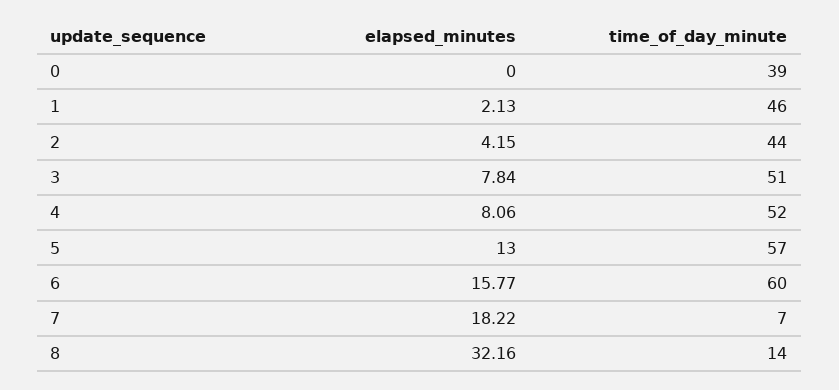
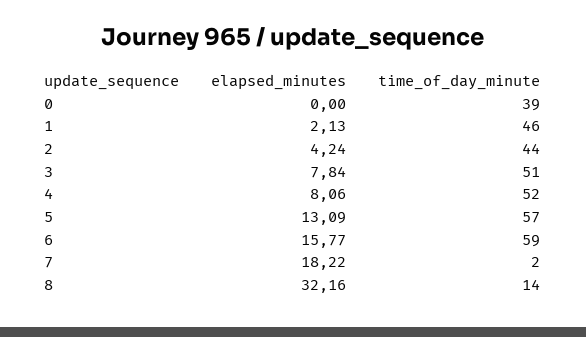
elapsed_minutes, 2: 4.15 -> 4.24
elapsed_minutes, 5: 13 -> 13.09
time_of_day_minute, 6: 60 -> 59
time_of_day_minute, 7: 7 -> 2

